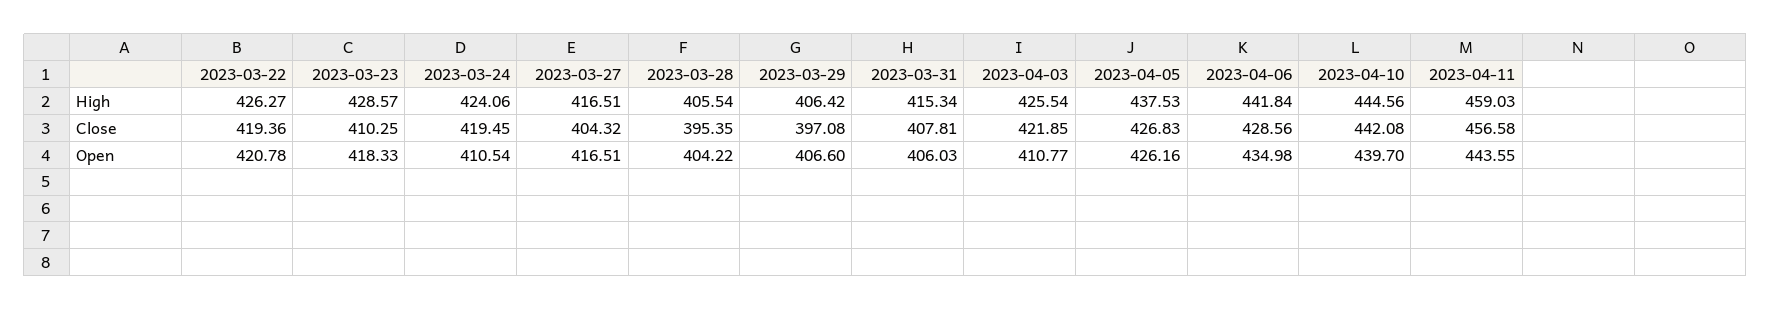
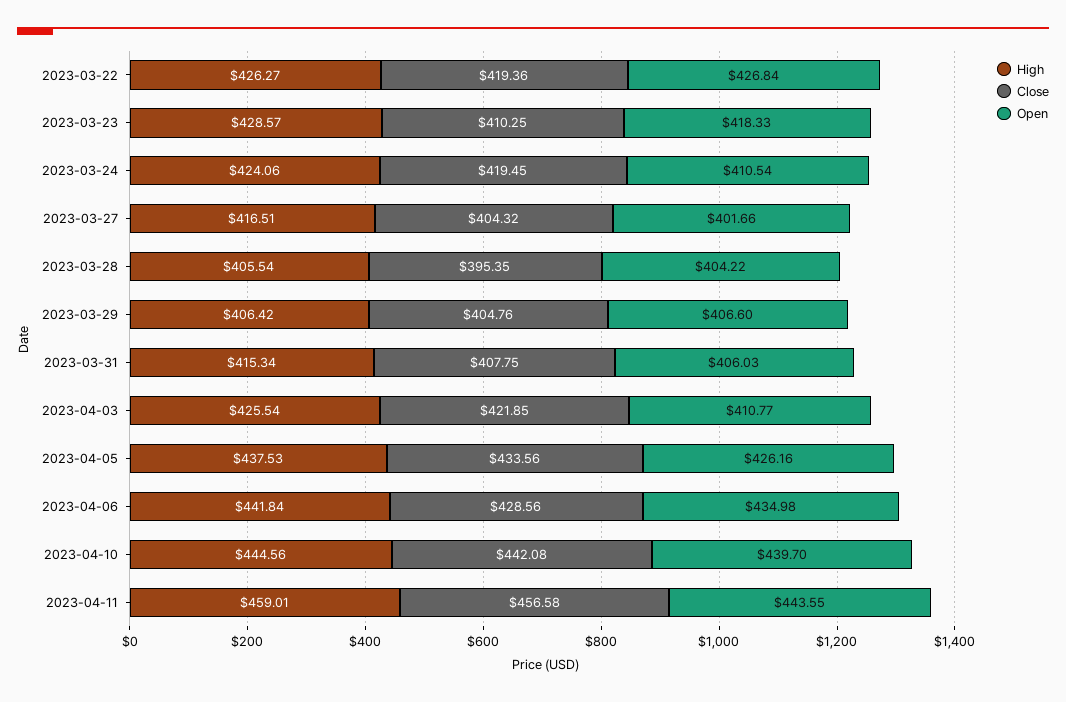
High, 2023-04-11: 459.03 -> 459.01
Close, 2023-03-29: 397.08 -> 404.76
Close, 2023-03-31: 407.81 -> 407.75
Close, 2023-04-05: 426.83 -> 433.56
Open, 2023-03-22: 420.78 -> 426.84
Open, 2023-03-27: 416.51 -> 401.66

